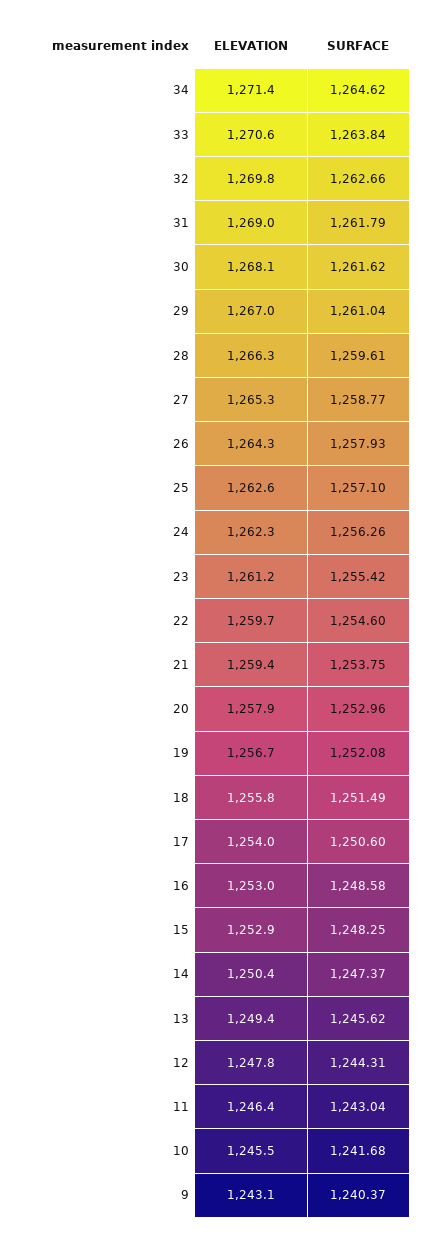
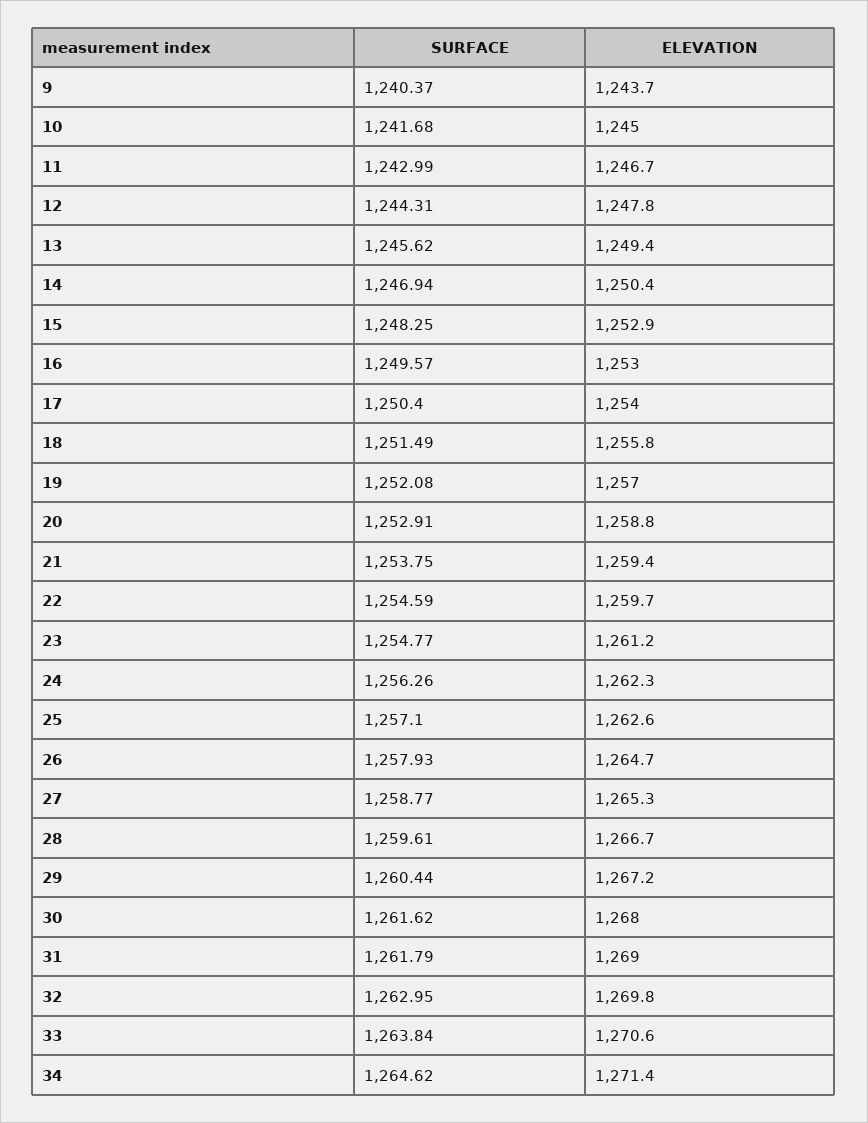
SURFACE, 32: 1262.66 -> 1262.95
ELEVATION, 30: 1268.1 -> 1268
ELEVATION, 29: 1267 -> 1267.2
SURFACE, 29: 1261.04 -> 1260.44
ELEVATION, 28: 1266.3 -> 1266.7
ELEVATION, 26: 1264.3 -> 1264.7
SURFACE, 23: 1255.42 -> 1254.77
SURFACE, 22: 1254.6 -> 1254.59
ELEVATION, 20: 1257.9 -> 1258.8
SURFACE, 20: 1252.96 -> 1252.91
ELEVATION, 19: 1256.7 -> 1257
SURFACE, 17: 1250.6 -> 1250.4
SURFACE, 16: 1248.58 -> 1249.57
SURFACE, 14: 1247.37 -> 1246.94
ELEVATION, 11: 1246.4 -> 1246.7
SURFACE, 11: 1243.04 -> 1242.99
ELEVATION, 10: 1245.5 -> 1245
ELEVATION, 9: 1243.1 -> 1243.7

